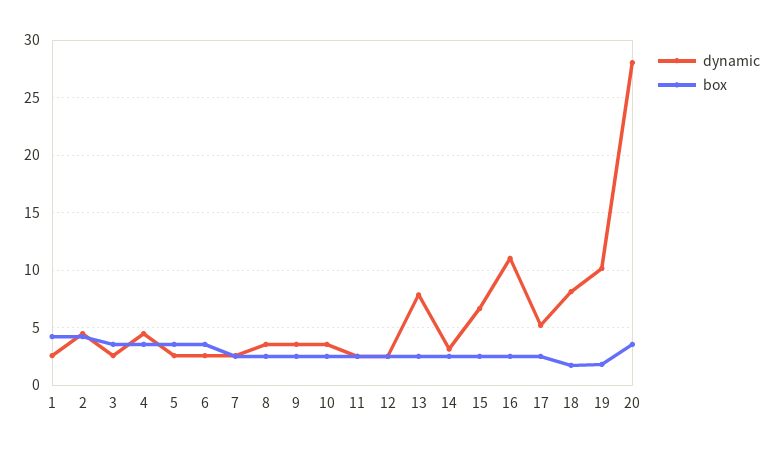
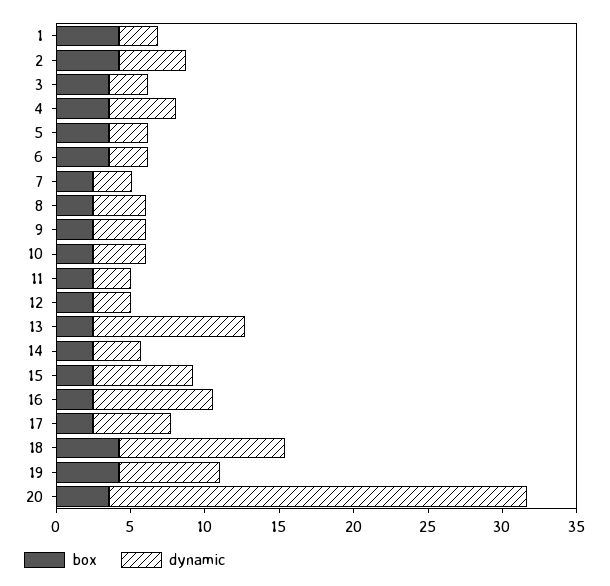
dynamic, 13: 8 -> 10
dynamic, 16: 11 -> 8
dynamic, 18: 8 -> 11
box, 18: 2 -> 4
dynamic, 19: 10 -> 7
box, 19: 2 -> 4

